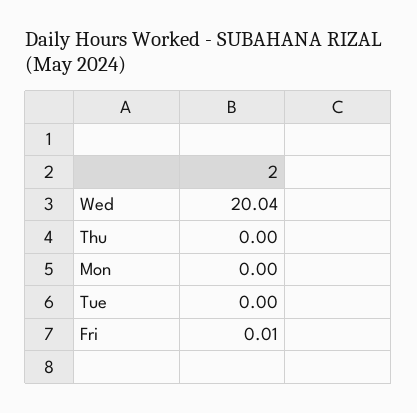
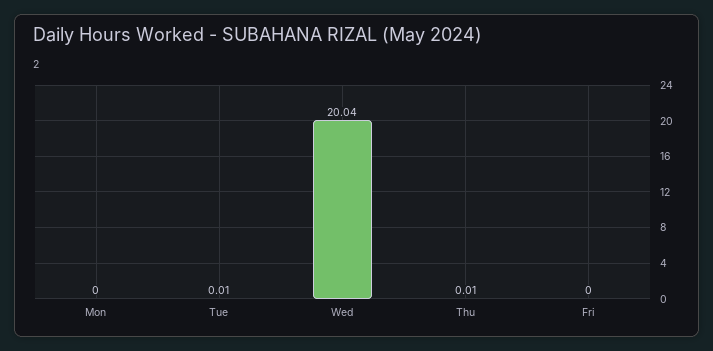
Thu: 0 -> 0.01
Tue: 0 -> 0.01
Fri: 0.01 -> 0

